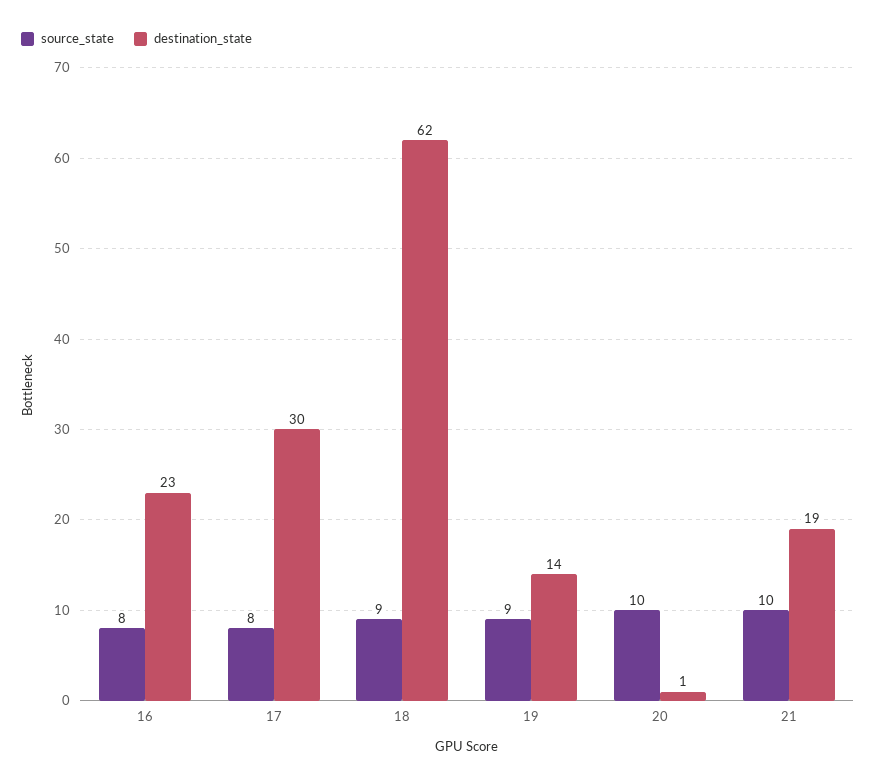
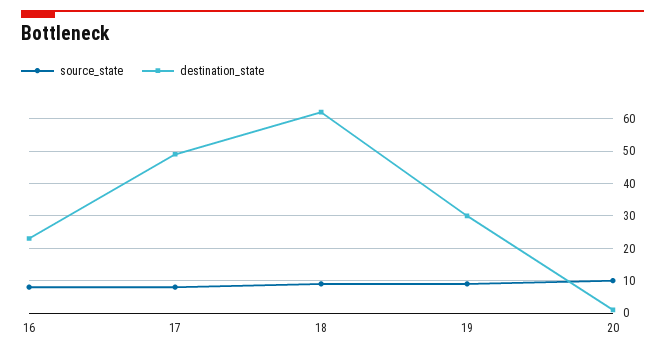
destination_state, 17: 30 -> 50
destination_state, 19: 14 -> 30
source_state, 21: 10 -> none
destination_state, 21: 19 -> none

